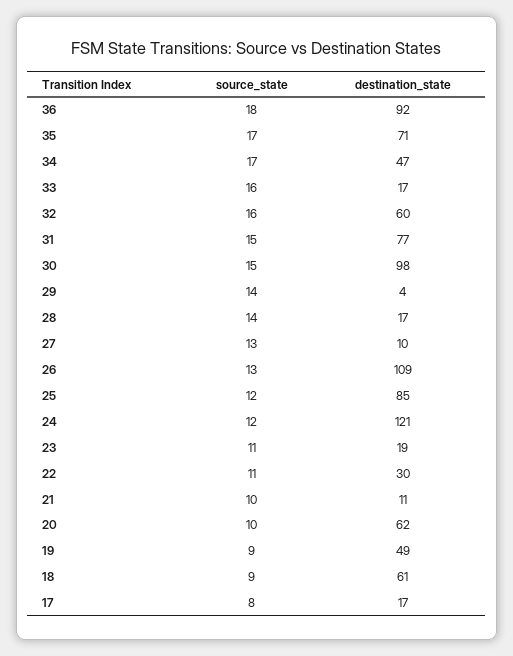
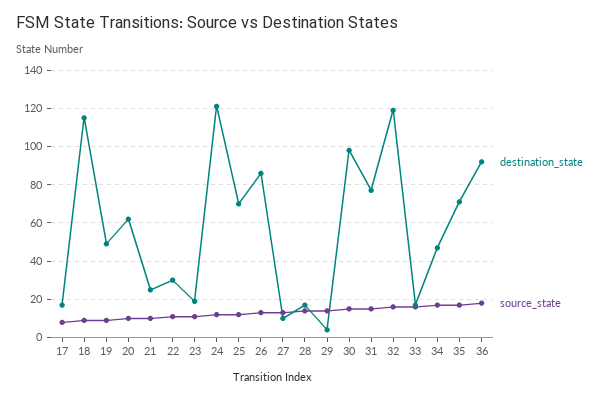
destination_state, 32: 60 -> 120
destination_state, 26: 109 -> 85
destination_state, 25: 85 -> 70
destination_state, 21: 11 -> 25
destination_state, 18: 61 -> 115

